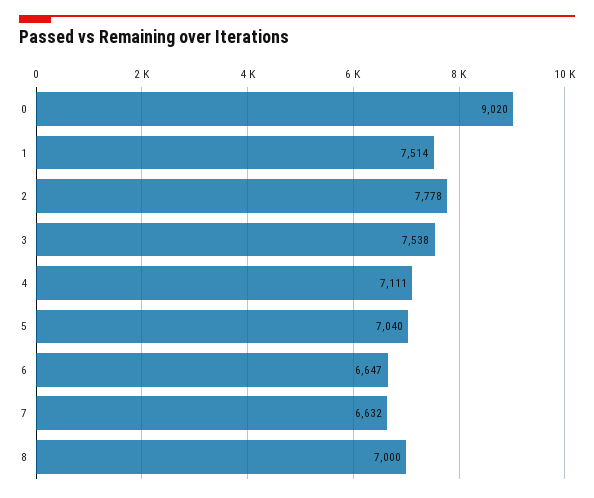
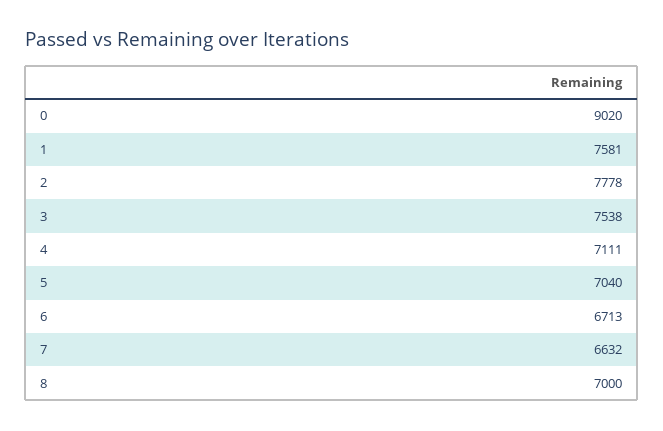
1: 7514 -> 7581
6: 6647 -> 6713

